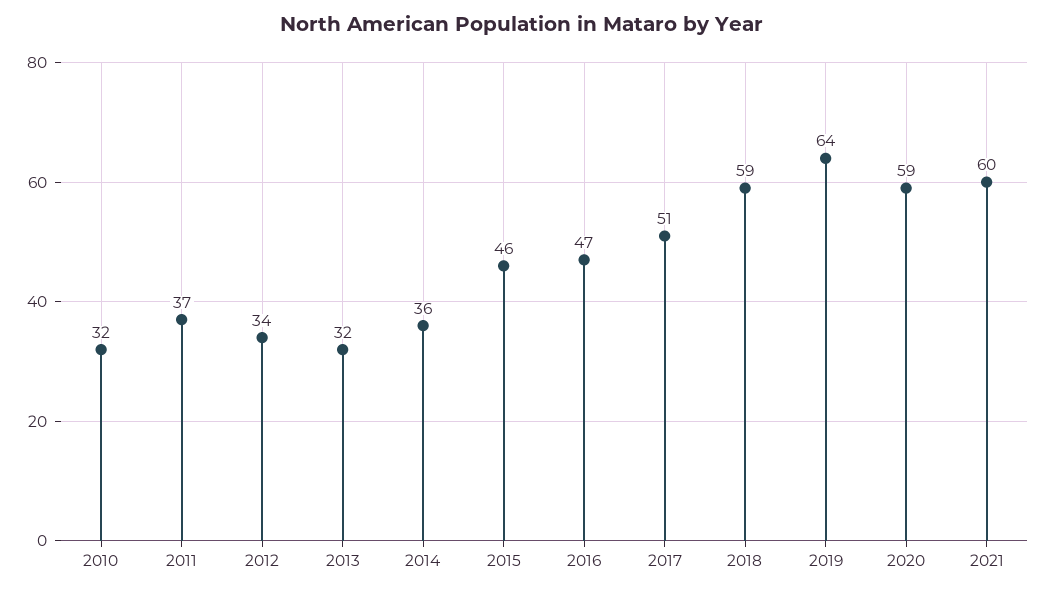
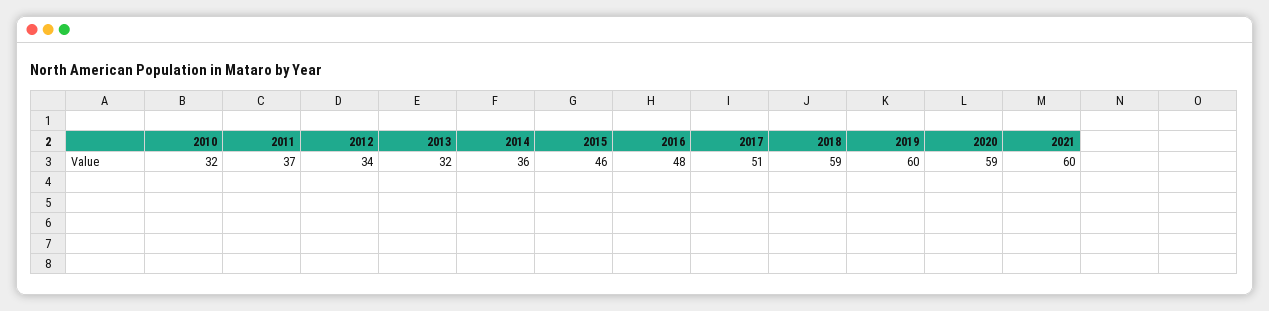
2016: 47 -> 48
2019: 64 -> 60

